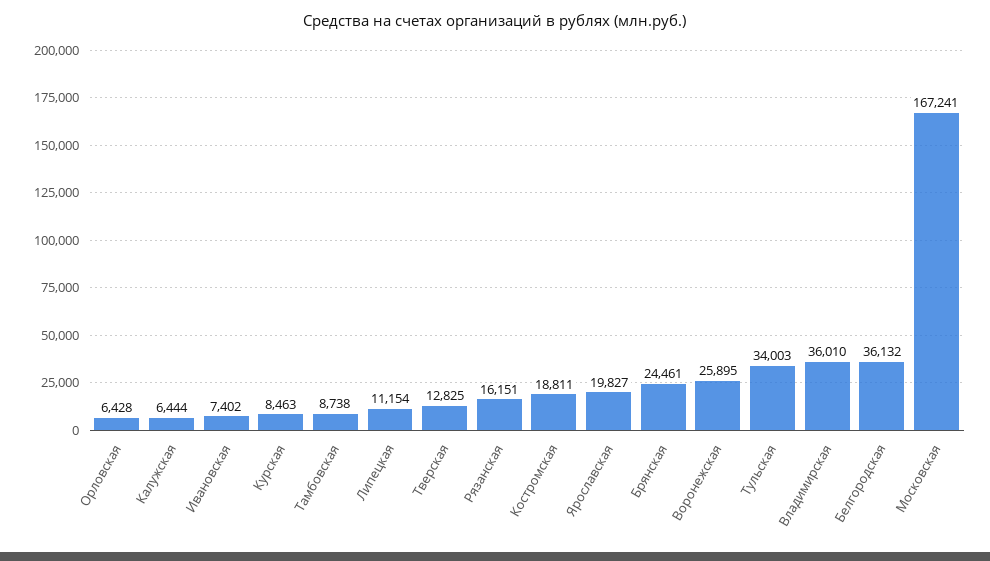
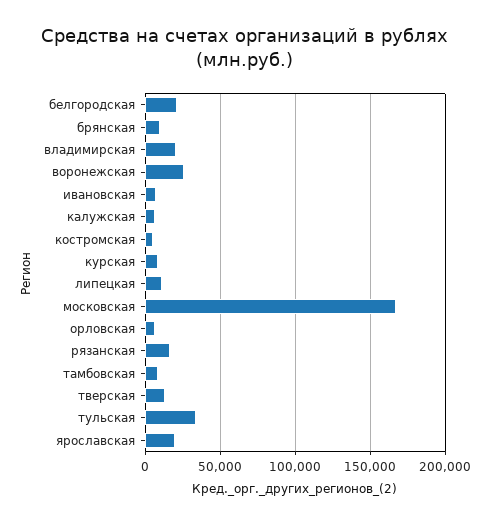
Костромская: 18811 -> 5000
Брянская: 24461 -> 10000
Владимирская: 36010 -> 20000
Белгородская: 36132 -> 20000

